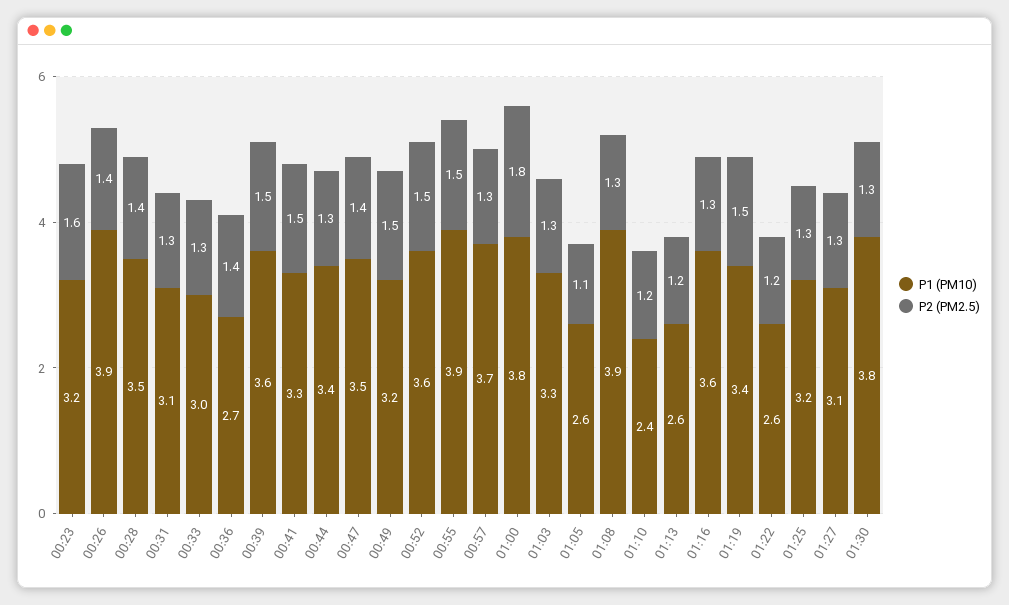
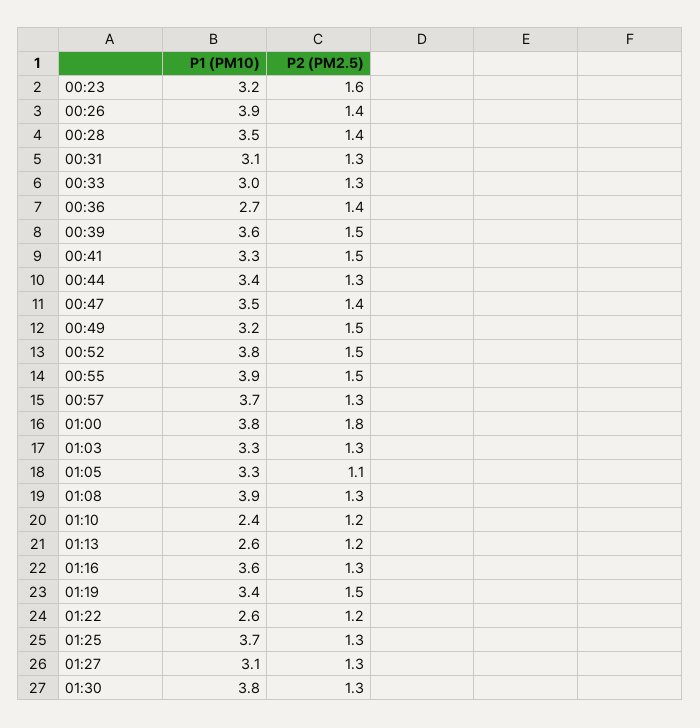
P1 (PM10), 00:52: 3.6 -> 3.8
P1 (PM10), 01:05: 2.6 -> 3.3
P1 (PM10), 01:25: 3.2 -> 3.7

